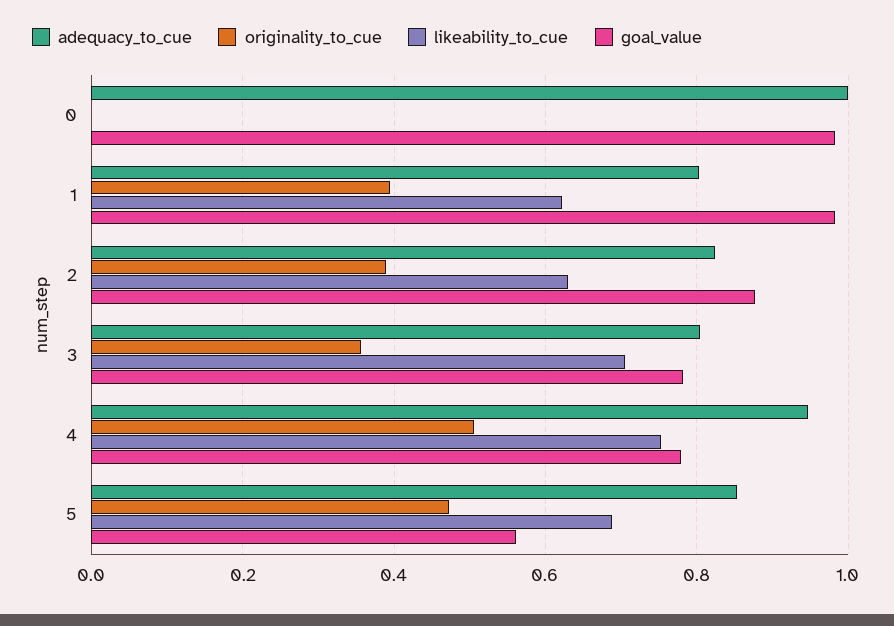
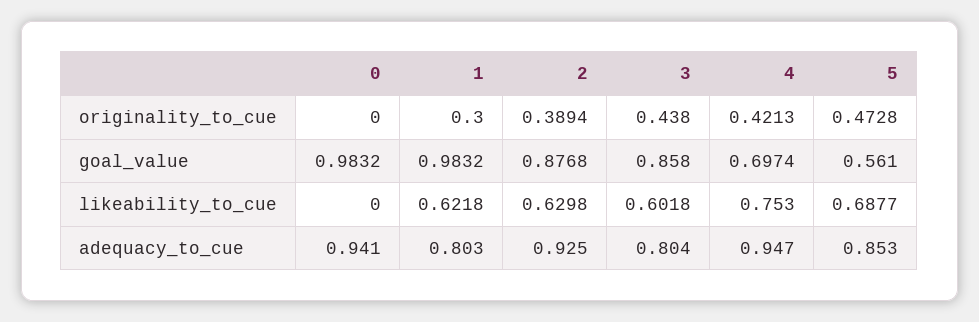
adequacy_to_cue, 0: 1 -> 0.941
originality_to_cue, 1: 0.4 -> 0.3
adequacy_to_cue, 2: 0.82 -> 0.925
originality_to_cue, 3: 0.36 -> 0.438
likeability_to_cue, 3: 0.7 -> 0.6018
goal_value, 3: 0.78 -> 0.858
originality_to_cue, 4: 0.5 -> 0.4213
goal_value, 4: 0.78 -> 0.6974

